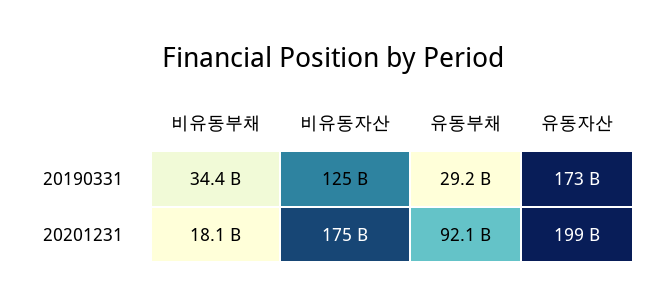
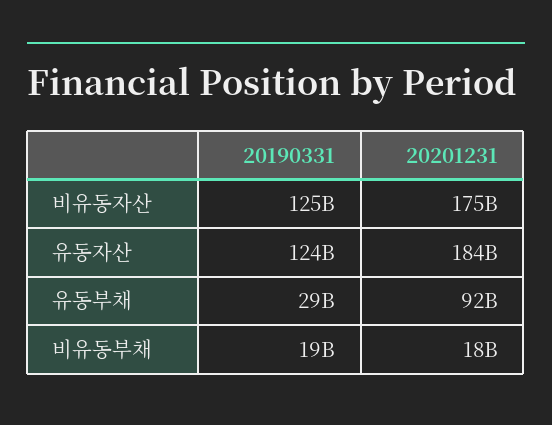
비유동부채, 20190331: 34400000000 -> 19000000000
유동자산, 20190331: 173000000000 -> 124000000000
유동자산, 20201231: 199000000000 -> 184000000000

